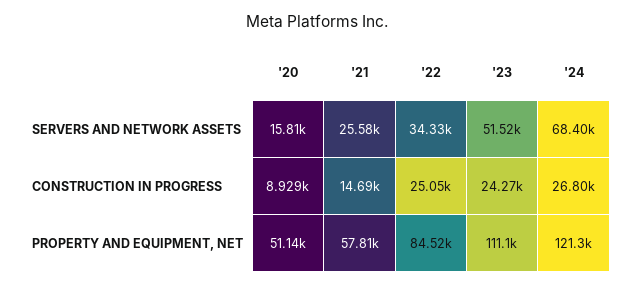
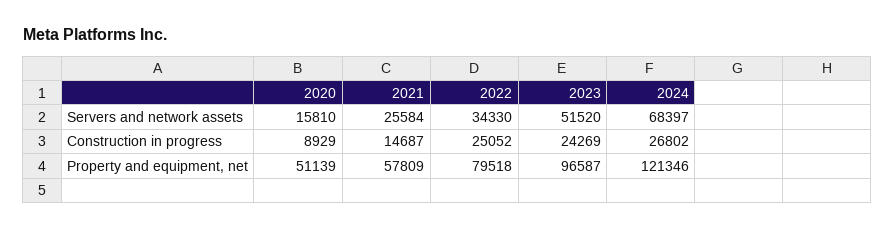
'22, PROPERTY AND EQUIPMENT, NET: 84520 -> 79518
'23, PROPERTY AND EQUIPMENT, NET: 111100 -> 96587

